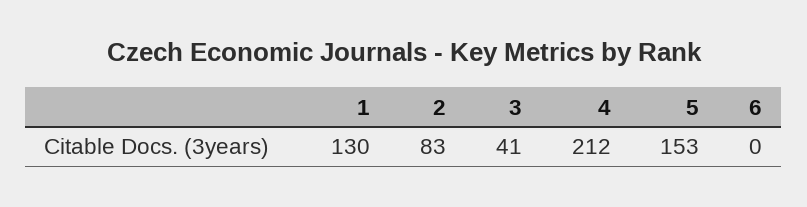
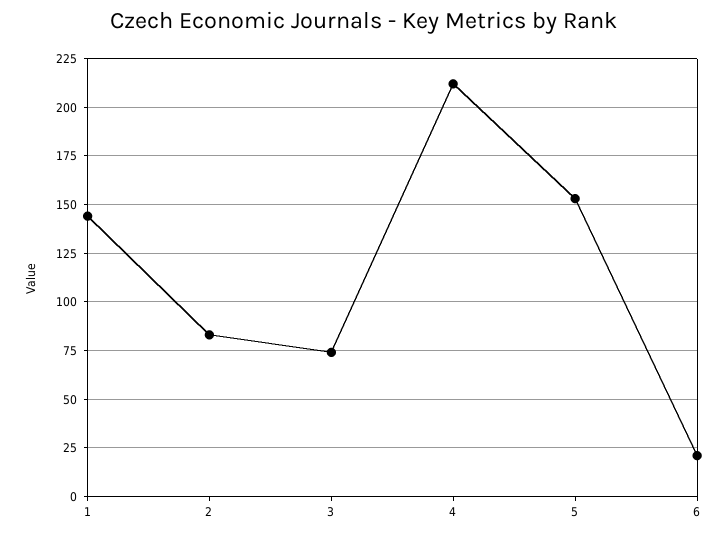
1: 130 -> 145
3: 41 -> 75
6: 0 -> 20

